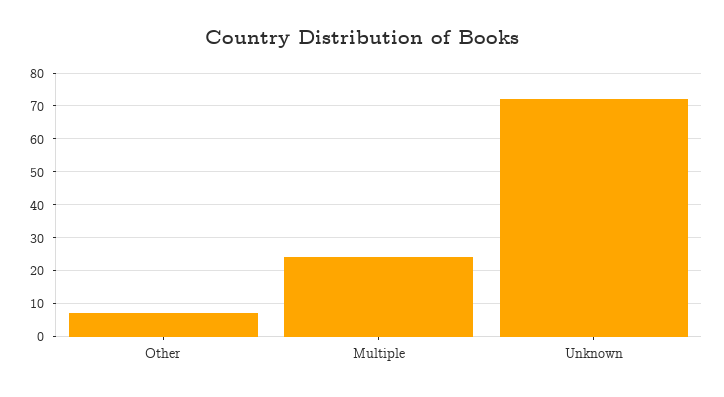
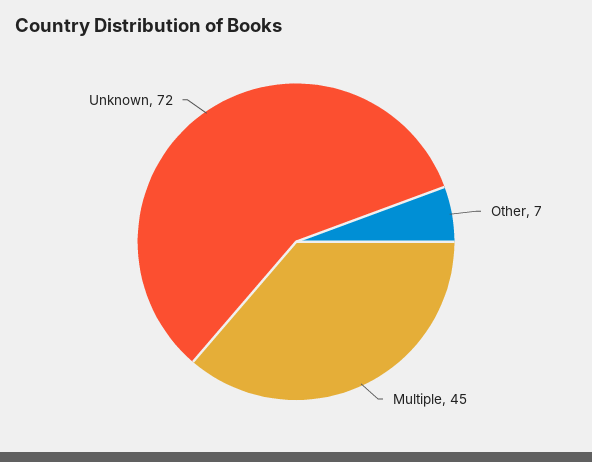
Multiple: 25 -> 45

